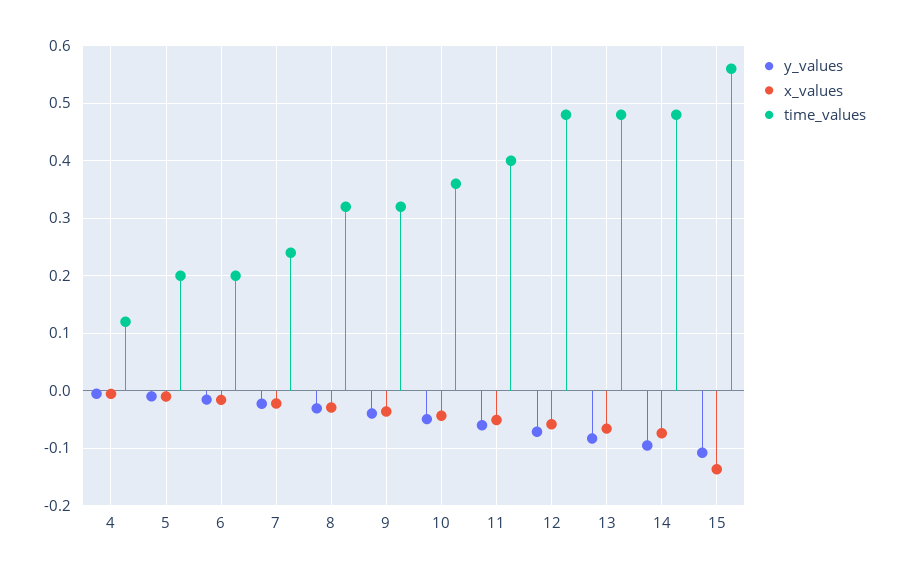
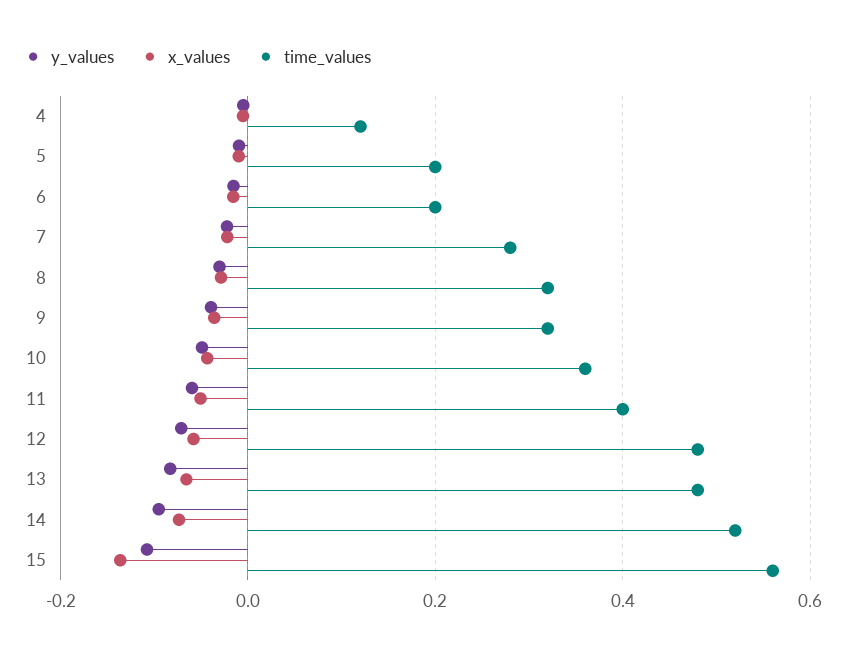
time_values, 7: 0.24 -> 0.28
time_values, 14: 0.48 -> 0.52

